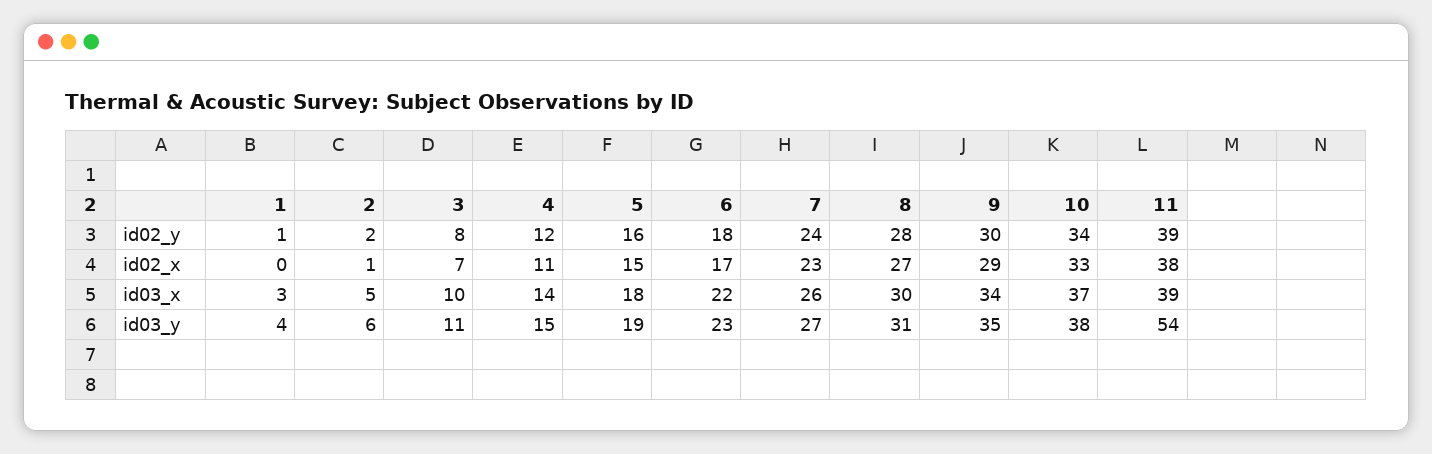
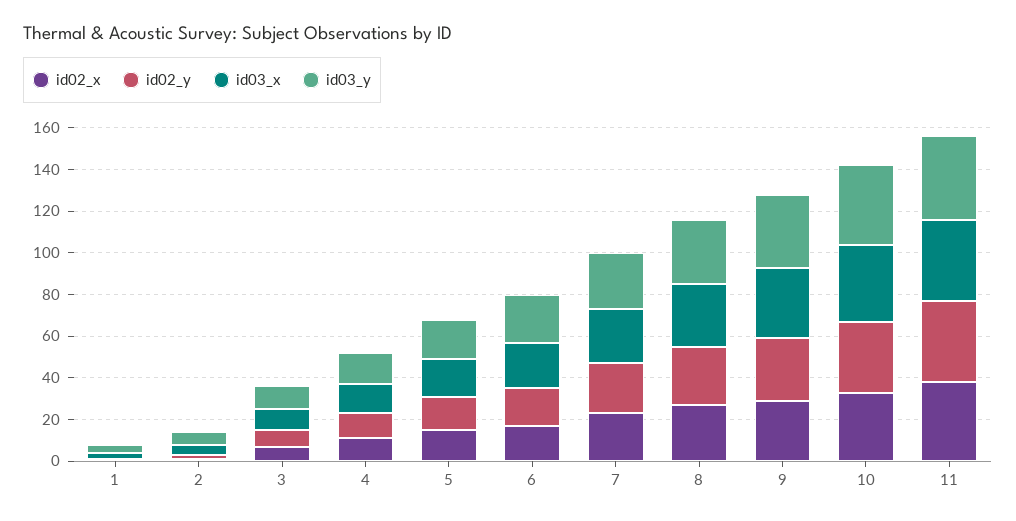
id03_y, 11: 54 -> 40

